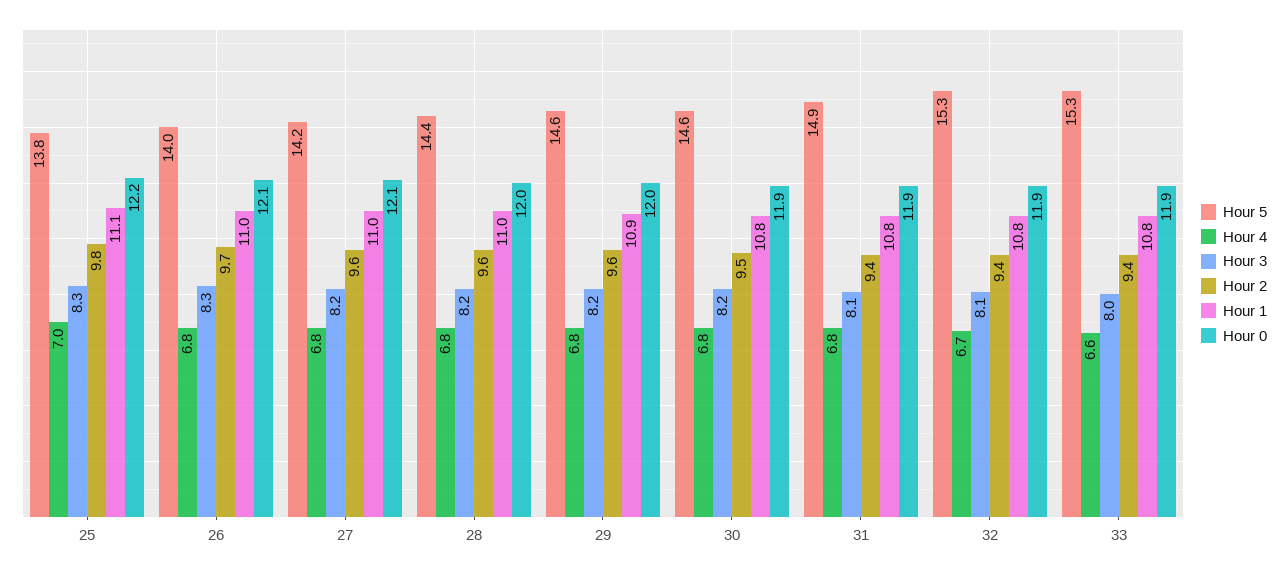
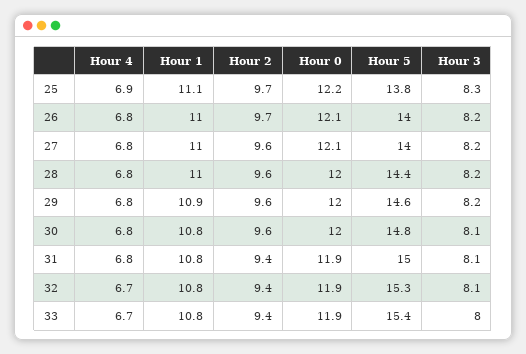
Hour 4, 25: 7 -> 6.9
Hour 2, 25: 9.8 -> 9.7
Hour 3, 26: 8.3 -> 8.2
Hour 5, 27: 14.2 -> 14
Hour 5, 30: 14.6 -> 14.8
Hour 3, 30: 8.2 -> 8.1
Hour 2, 30: 9.5 -> 9.6
Hour 0, 30: 11.9 -> 12
Hour 5, 31: 14.9 -> 15
Hour 5, 33: 15.3 -> 15.4
Hour 4, 33: 6.6 -> 6.7

